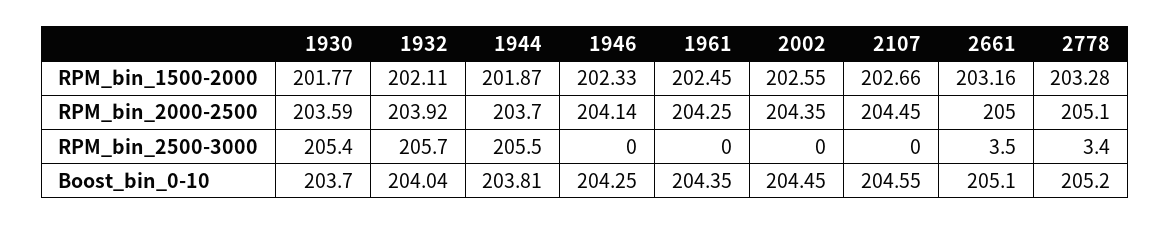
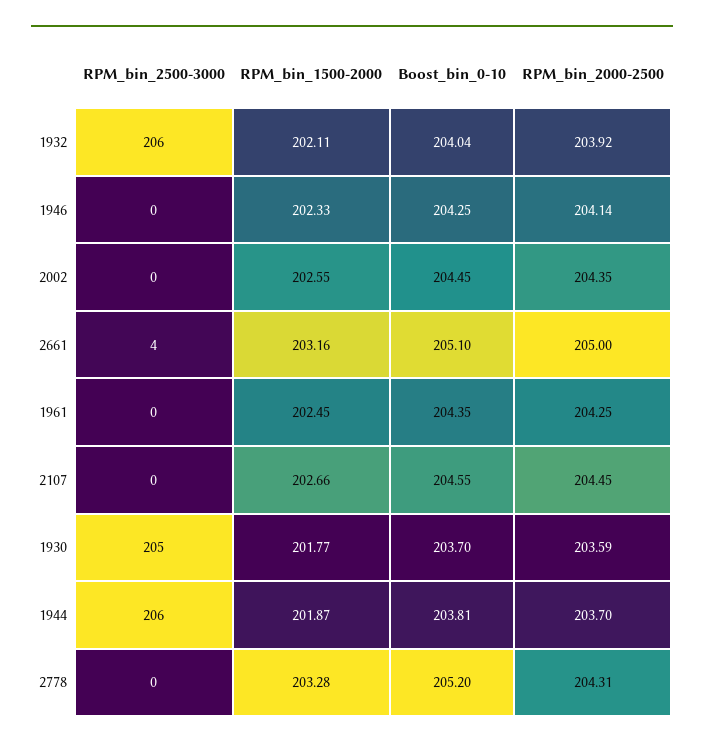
2778, RPM_bin_2000-2500: 205.1 -> 204.31
2778, RPM_bin_2500-3000: 3.4 -> 0

